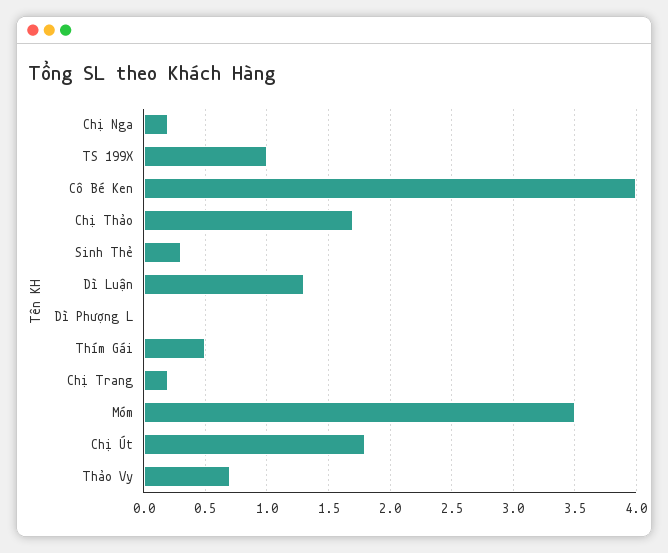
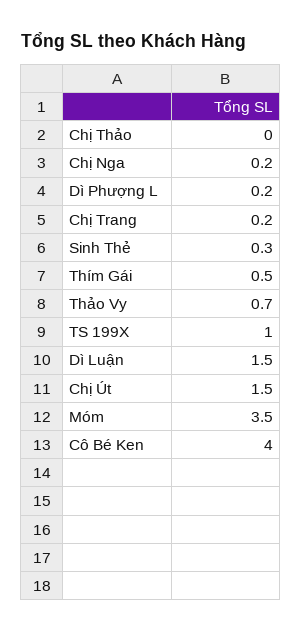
Chị Thảo: 1.7 -> 0
Dì Luận: 1.3 -> 1.5
Dì Phượng L: 0 -> 0.2
Chị Út: 1.8 -> 1.5

